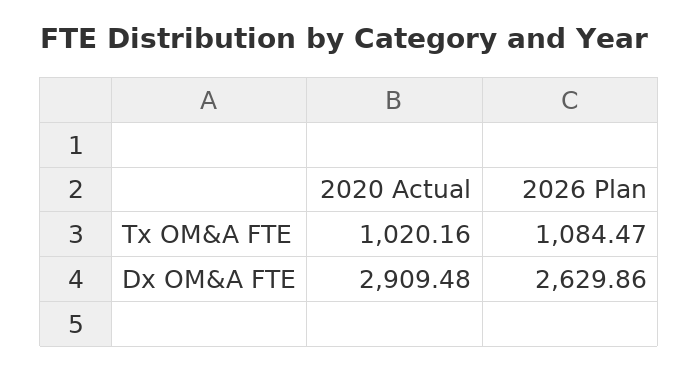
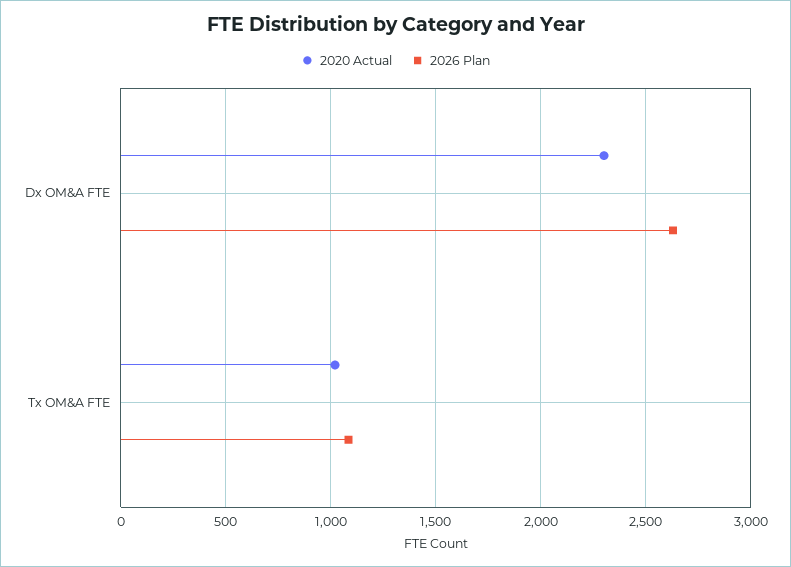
2020 Actual, Dx OM&A FTE: 2909.48 -> 2300

